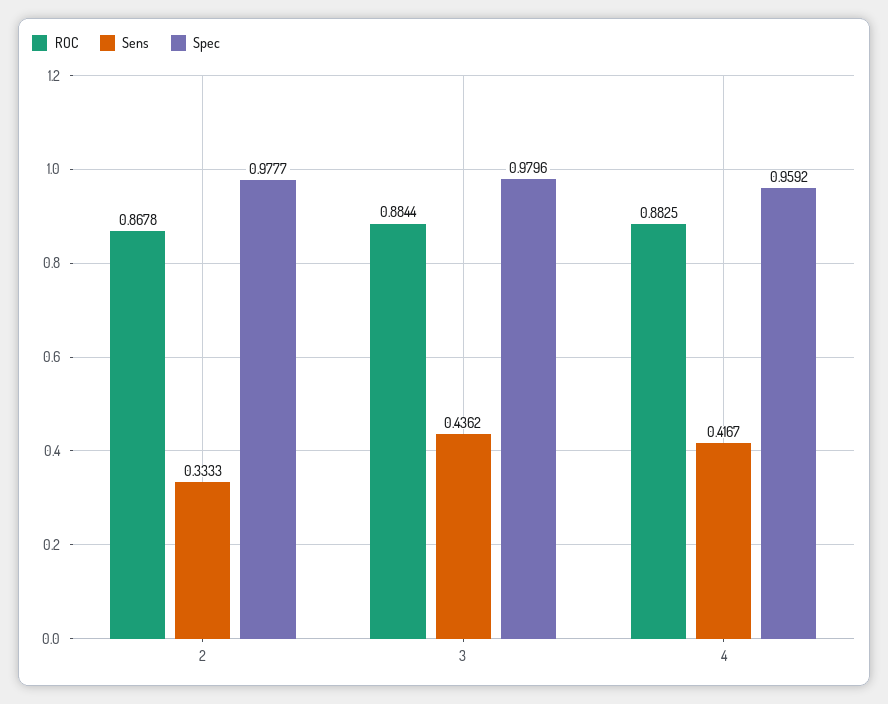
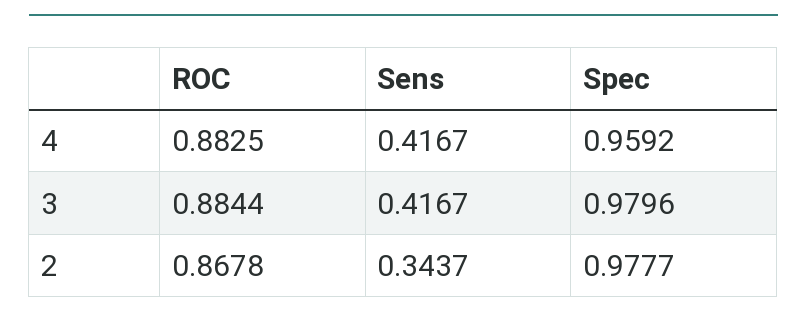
Sens, 2: 0.3333 -> 0.3437
Sens, 3: 0.4362 -> 0.4167

